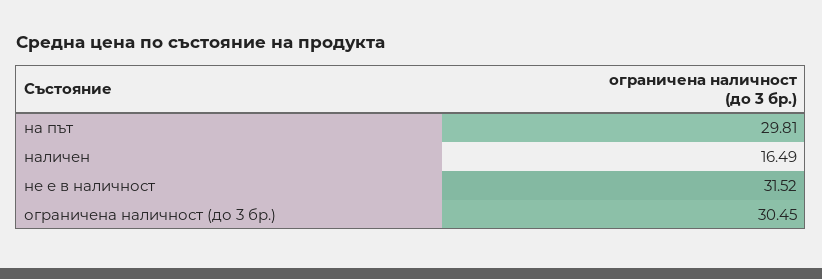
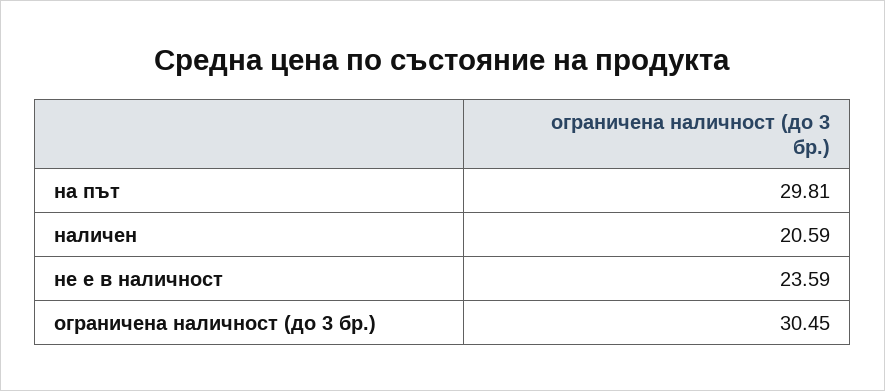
наличен: 16.49 -> 20.59
не е в наличност: 31.52 -> 23.59

